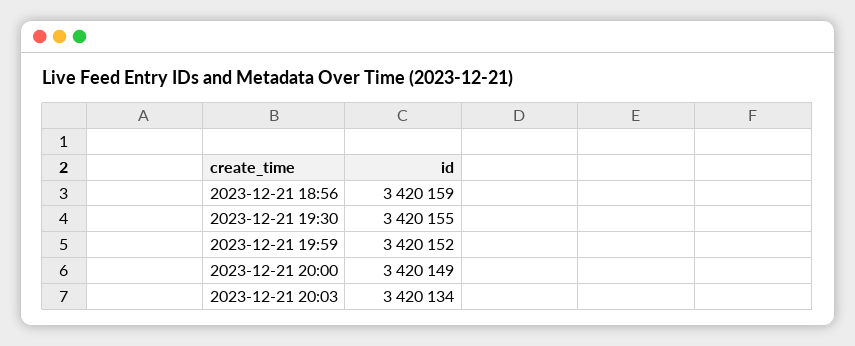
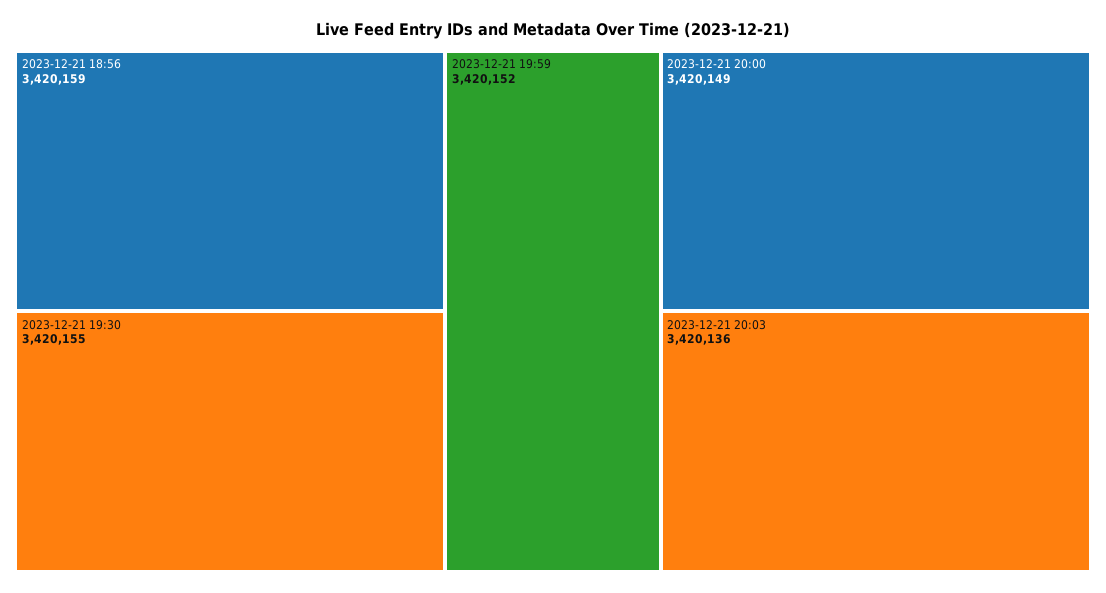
2023-12-21 20:03: 3420134 -> 3420136

